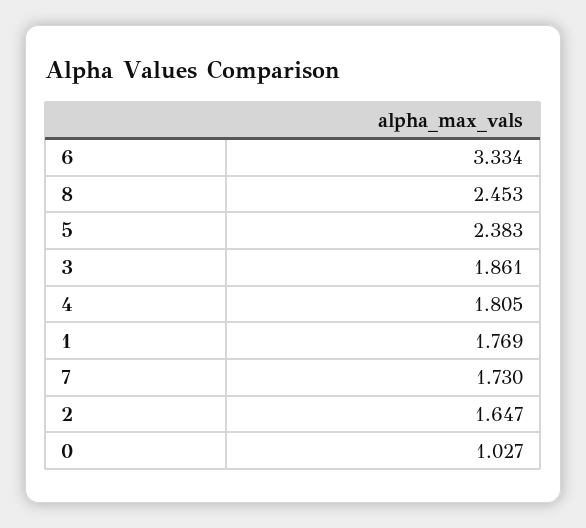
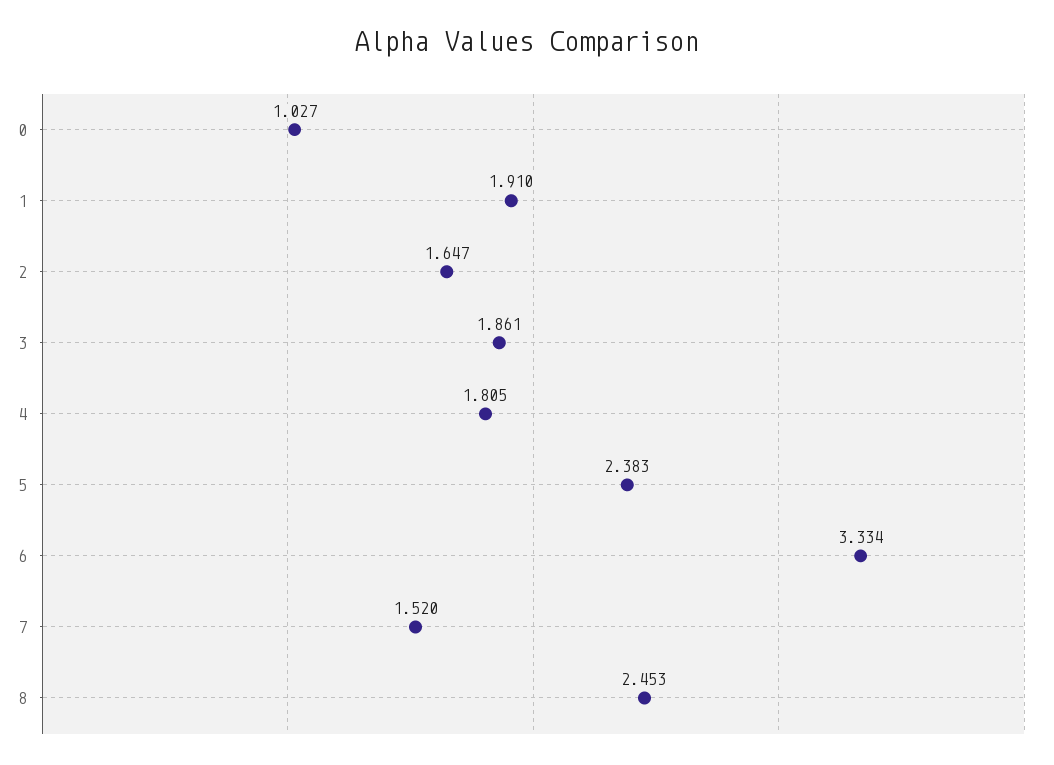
1: 1.769 -> 1.91
7: 1.73 -> 1.52

